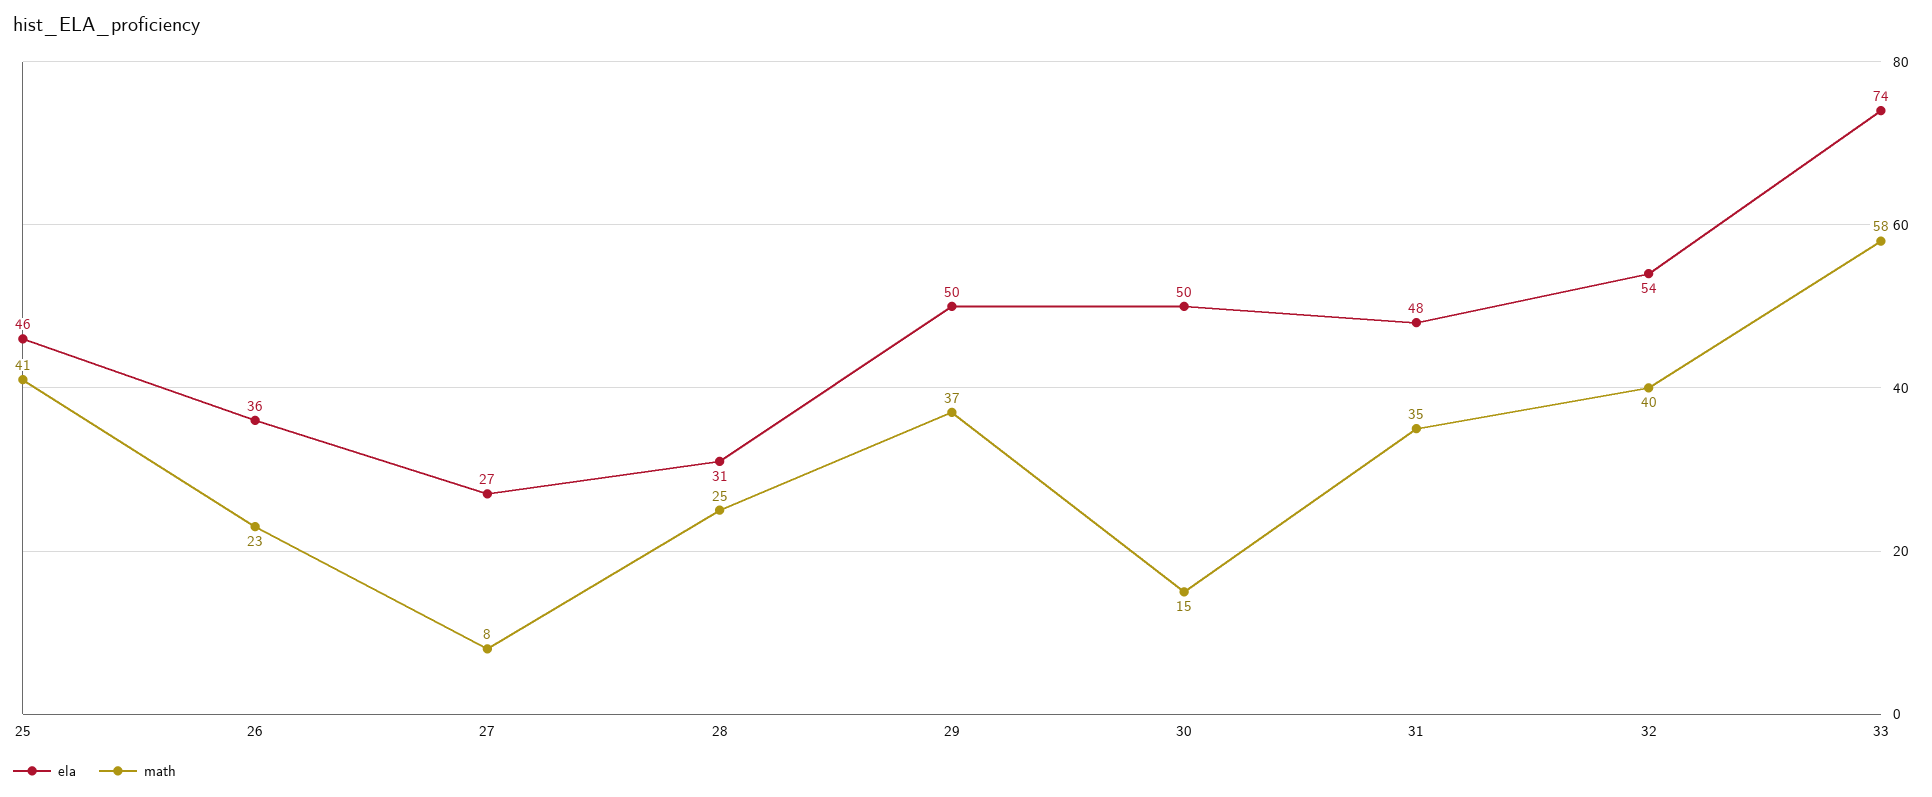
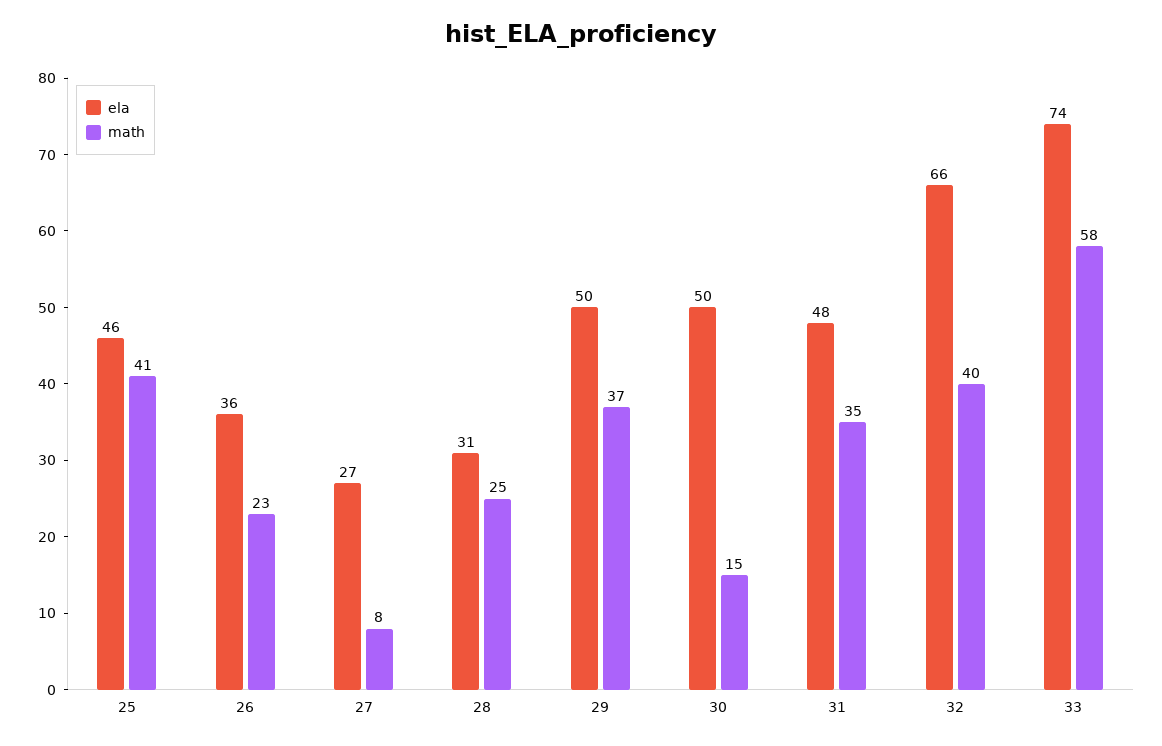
ela, 32: 54 -> 66

